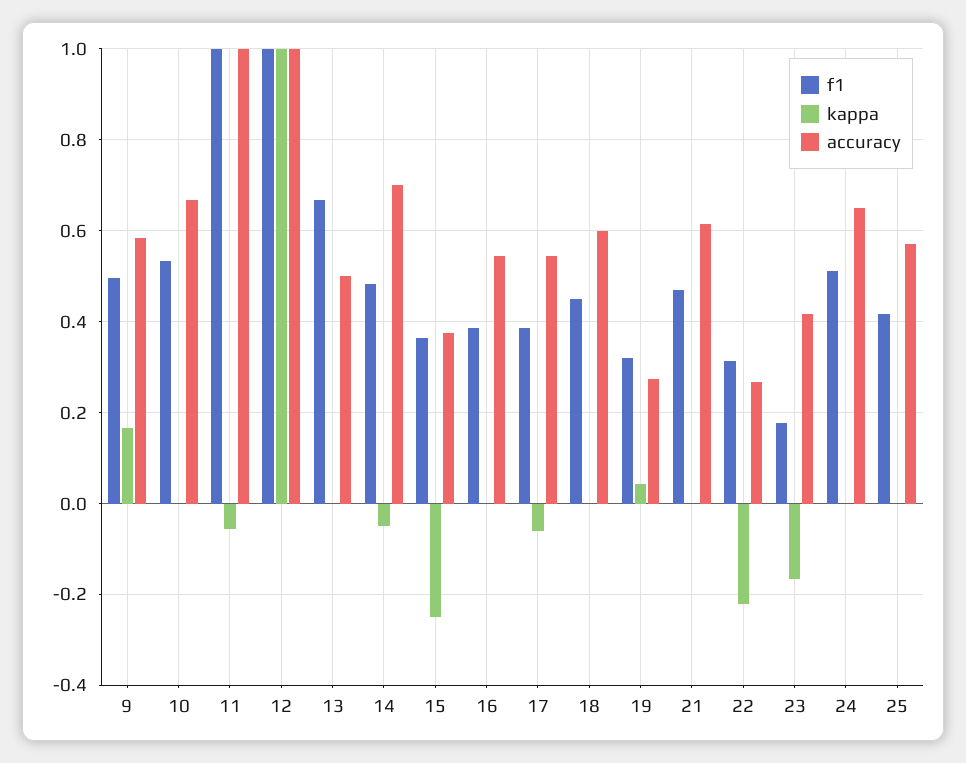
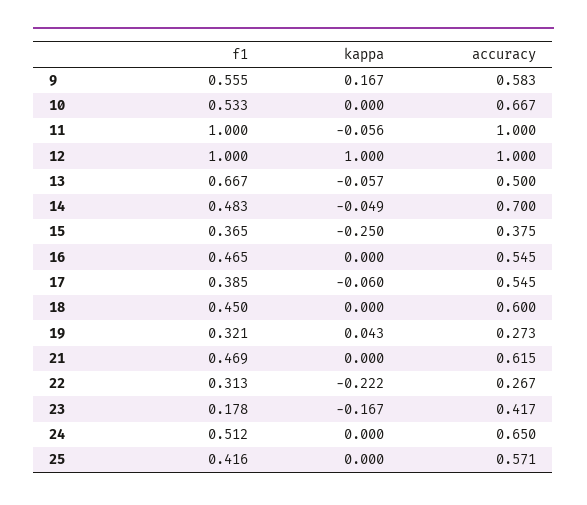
f1, 9: 0.5 -> 0.555
kappa, 13: 0 -> -0.057
f1, 16: 0.38 -> 0.465

